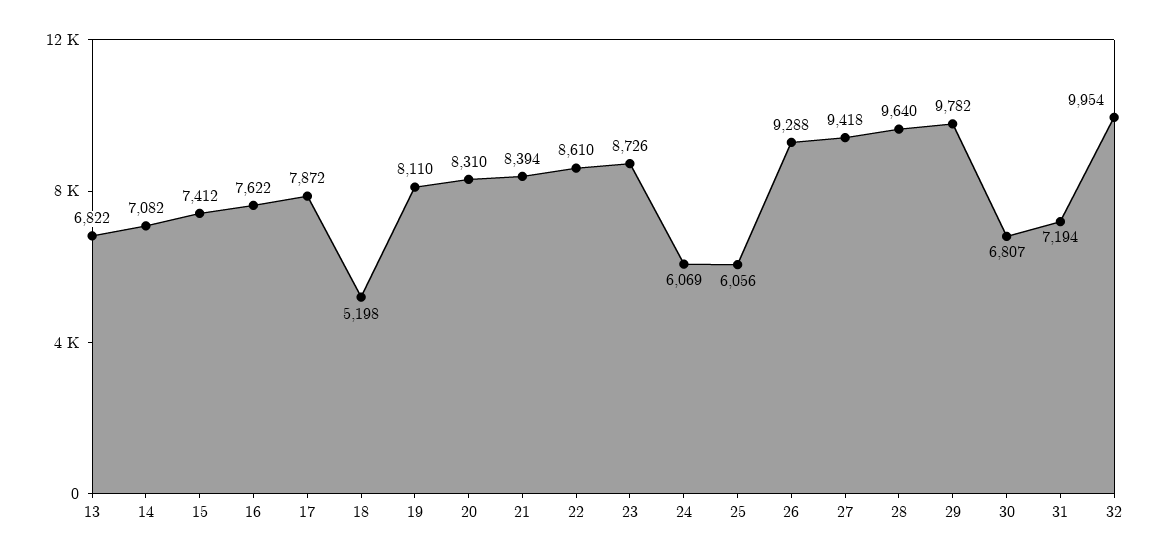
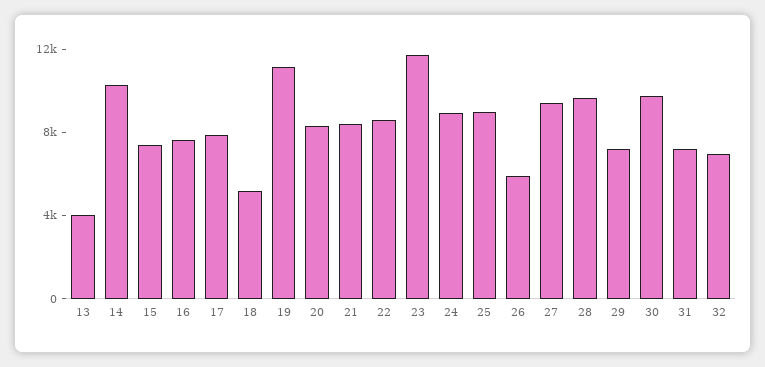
13: 6822 -> 4000
14: 7082 -> 10000
19: 8110 -> 11000
23: 8726 -> 12000
24: 6069 -> 9000
25: 6056 -> 9000
26: 9288 -> 6000
29: 9782 -> 7000
30: 6807 -> 10000
32: 9954 -> 7000

